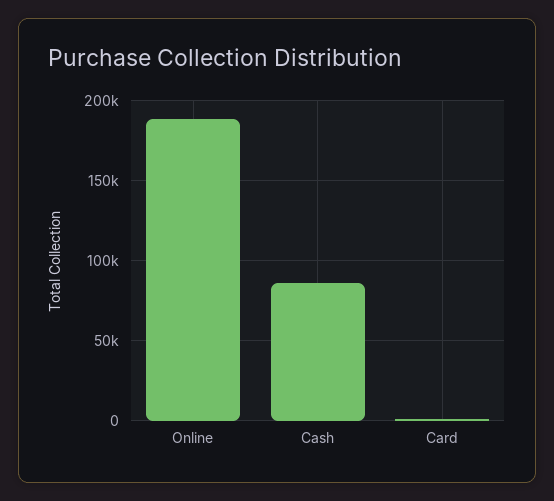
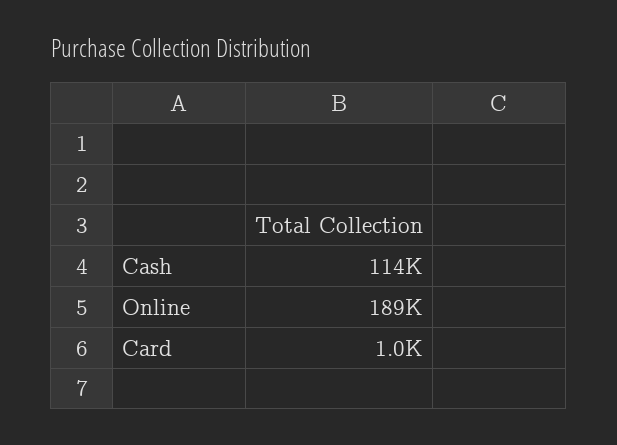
Cash: 85000 -> 114000

